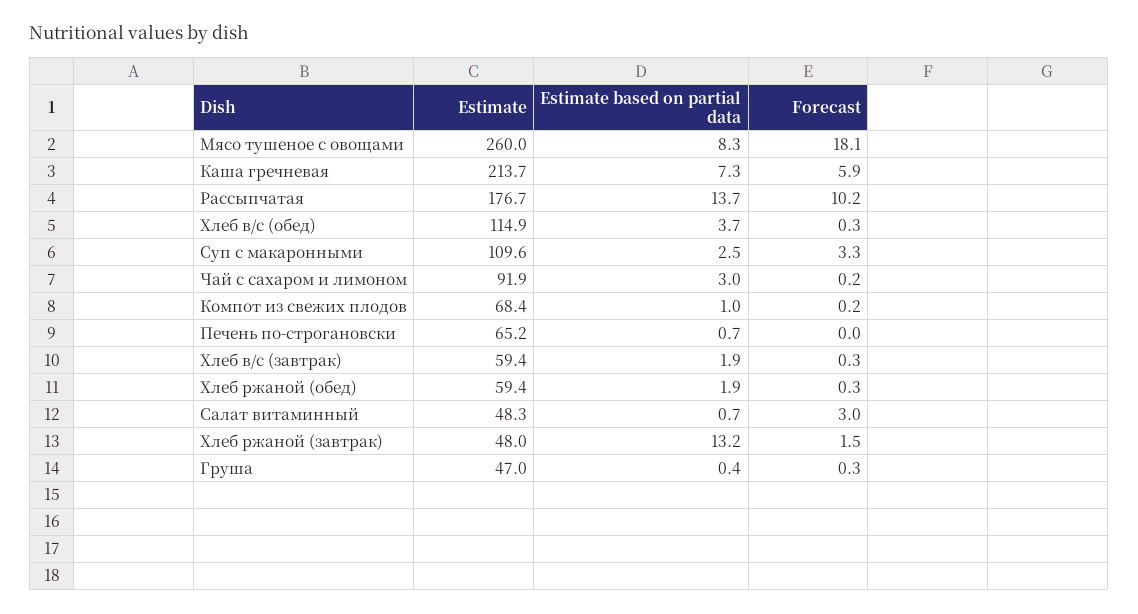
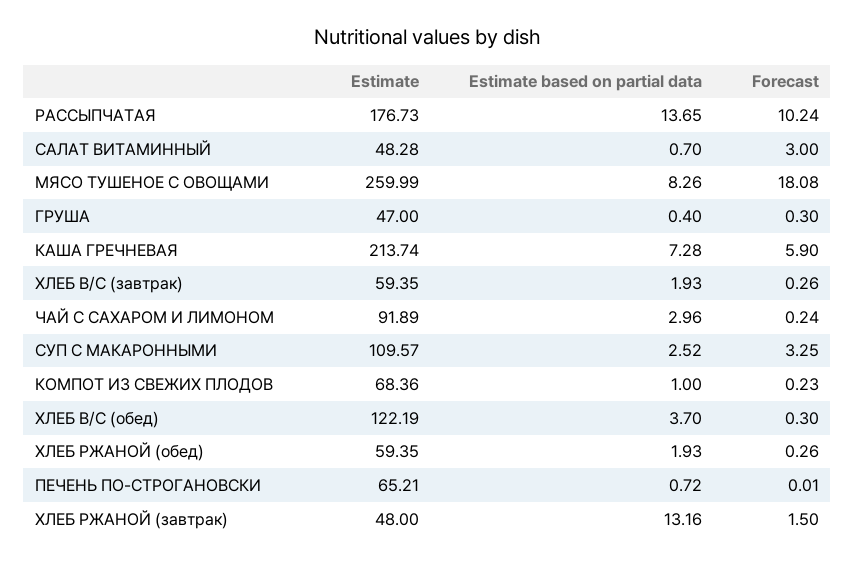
Estimate, Хлеб в/с (обед): 114.9 -> 122.19

